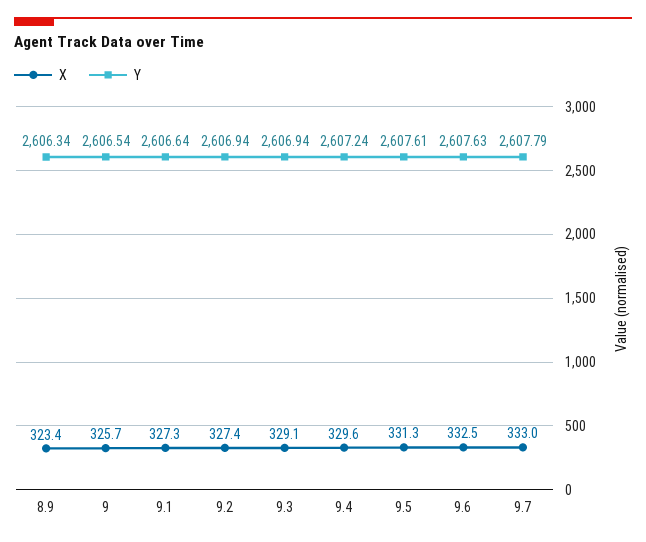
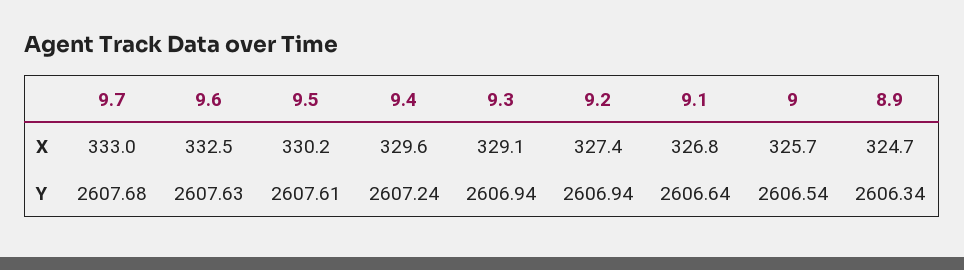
X, 8.9: 323.4 -> 324.7
X, 9.1: 327.3 -> 326.8
X, 9.5: 331.3 -> 330.2
Y, 9.7: 2607.79 -> 2607.68

